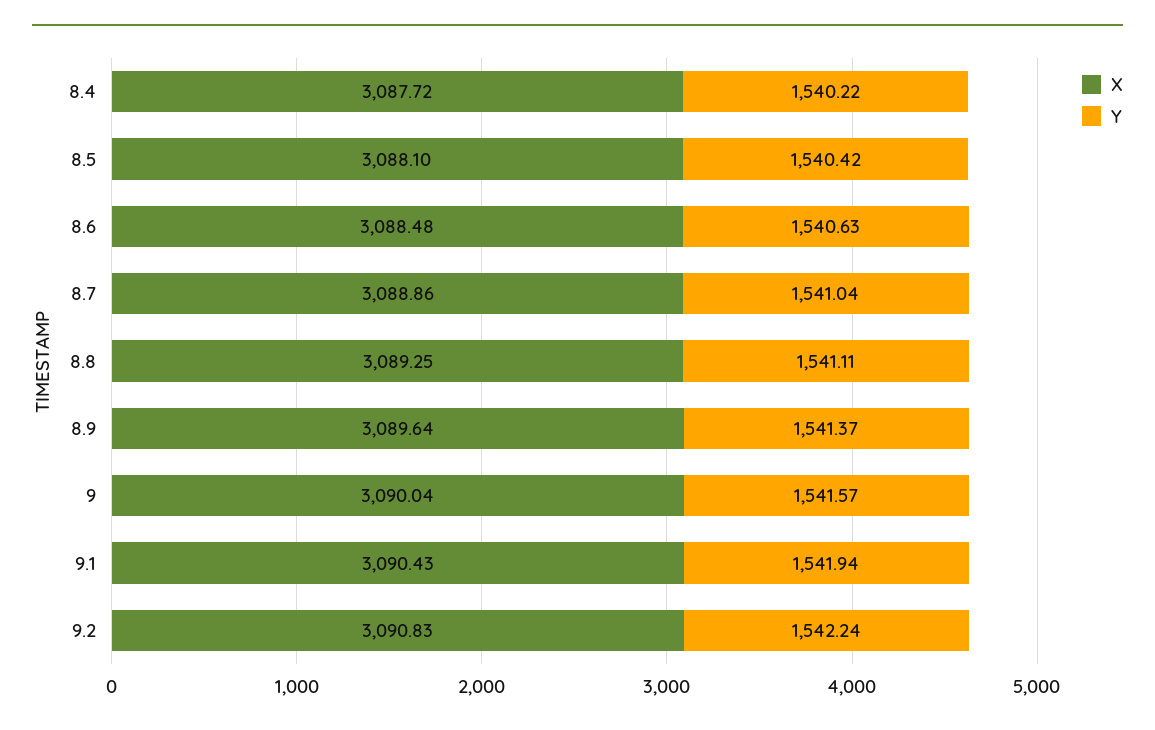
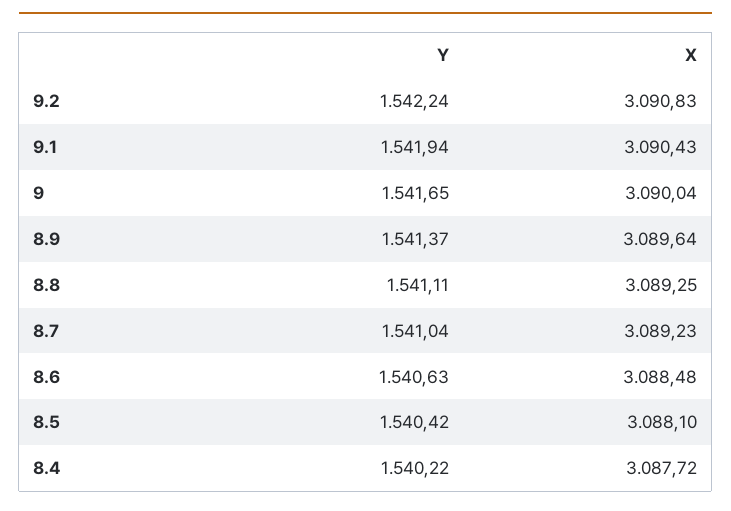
X, 8.7: 3088.86 -> 3089.23
Y, 9: 1541.57 -> 1541.65

